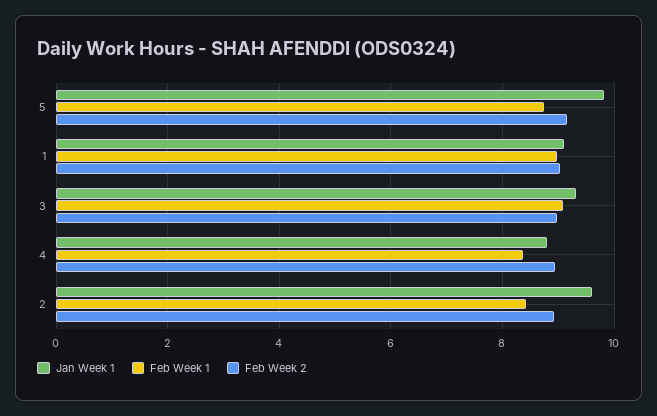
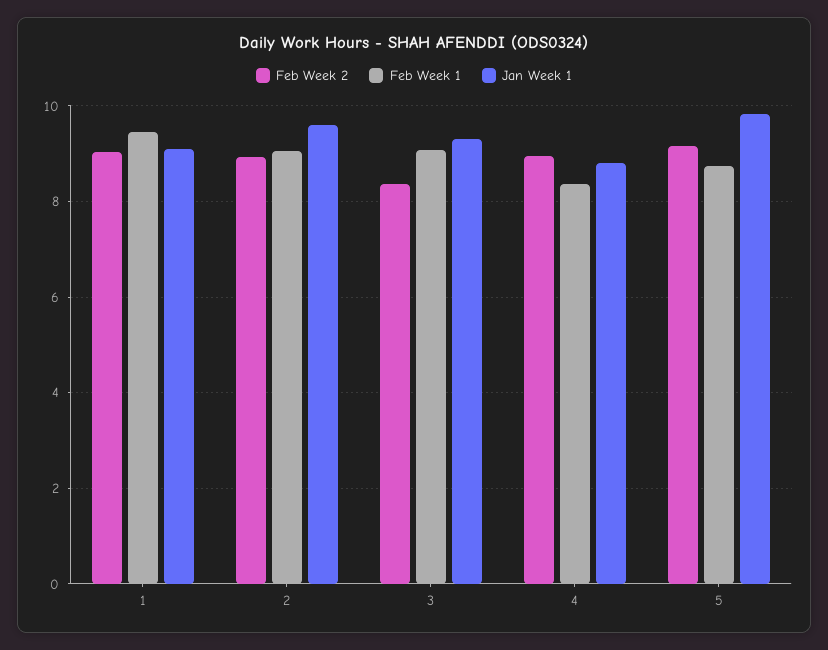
Feb Week 1, 1: 9 -> 9.4
Feb Week 2, 3: 9 -> 8.4
Feb Week 1, 2: 8.4 -> 9

